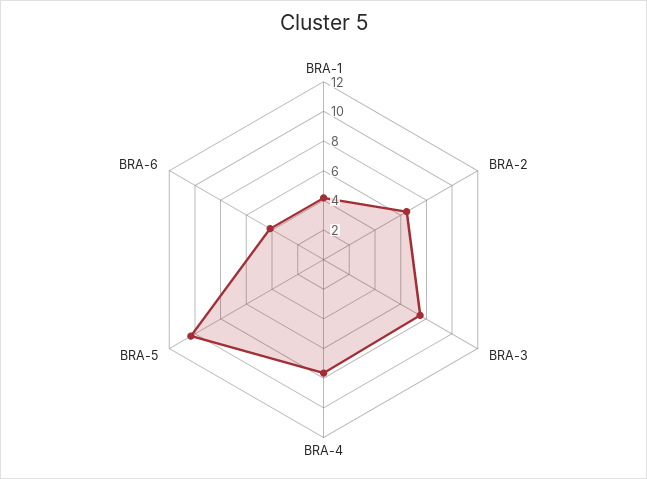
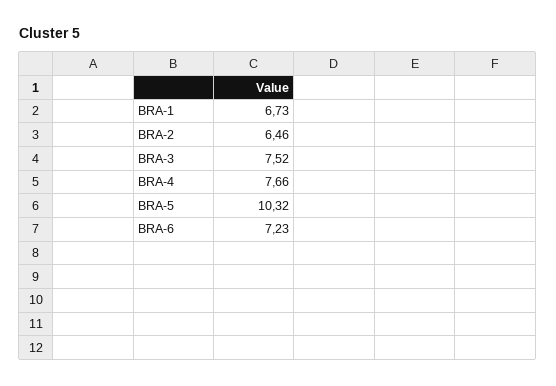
BRA-1: 4 -> 6.73
BRA-6: 4 -> 7.23

